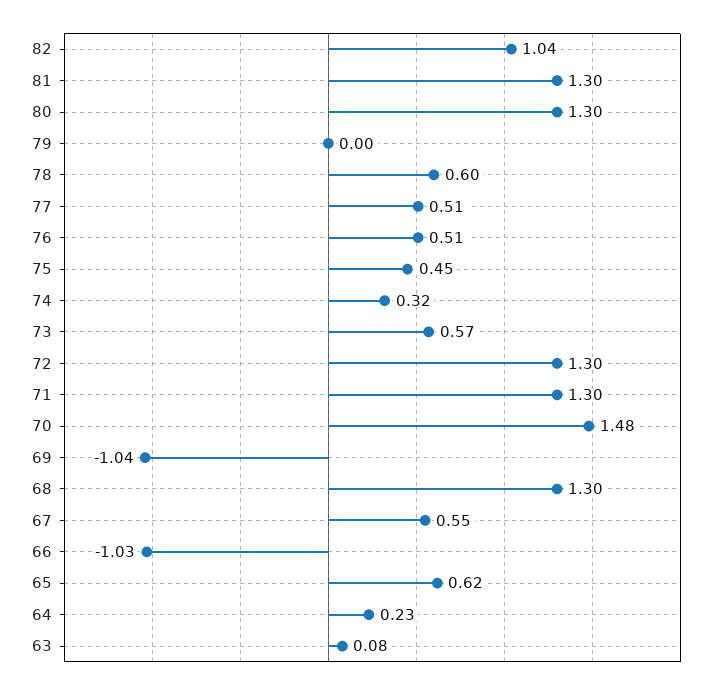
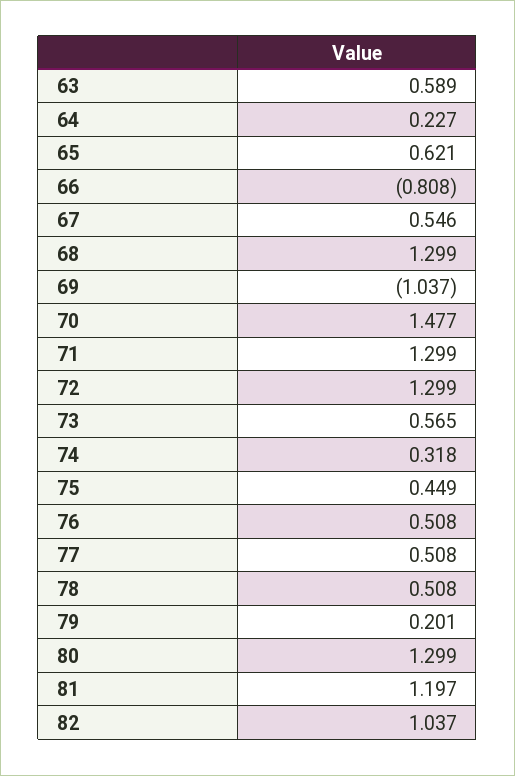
81: 1.3 -> 1.197
79: 0 -> 0.201
78: 0.6 -> 0.508
66: -1.03 -> -0.808
63: 0.08 -> 0.589

